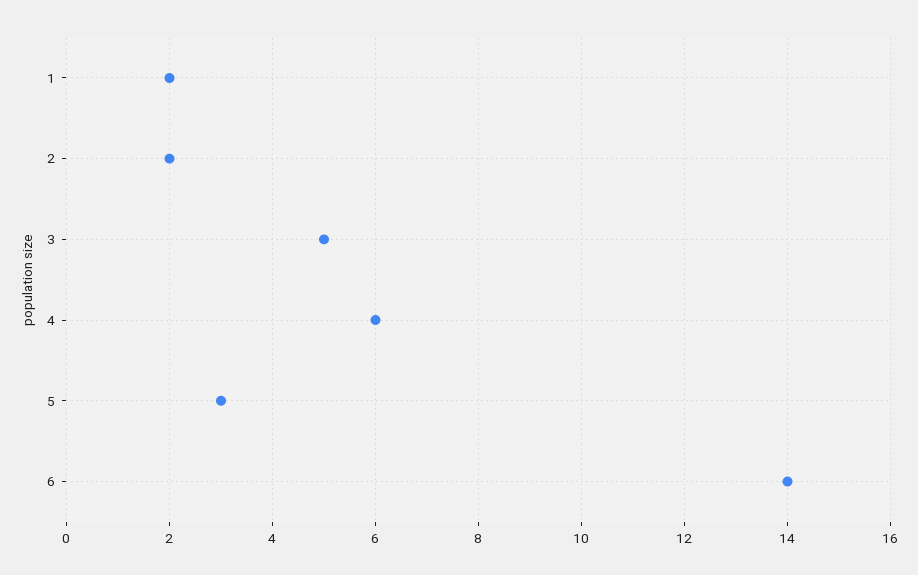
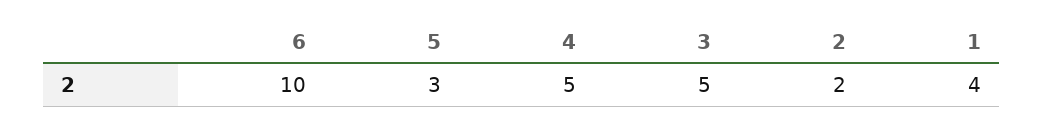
1: 2 -> 4
4: 6 -> 5
6: 14 -> 10

